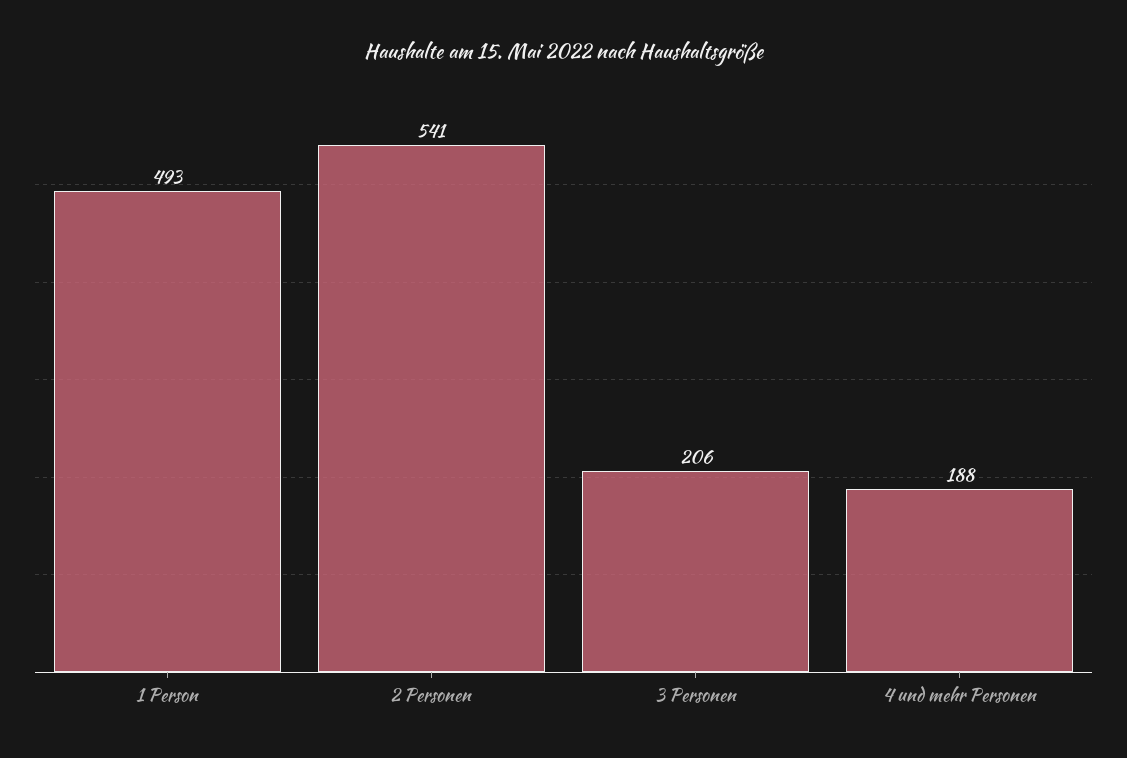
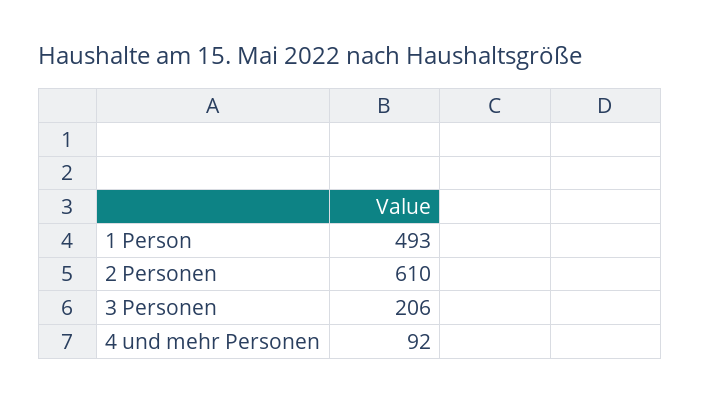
2 Personen: 541 -> 610
4 und mehr Personen: 188 -> 92

